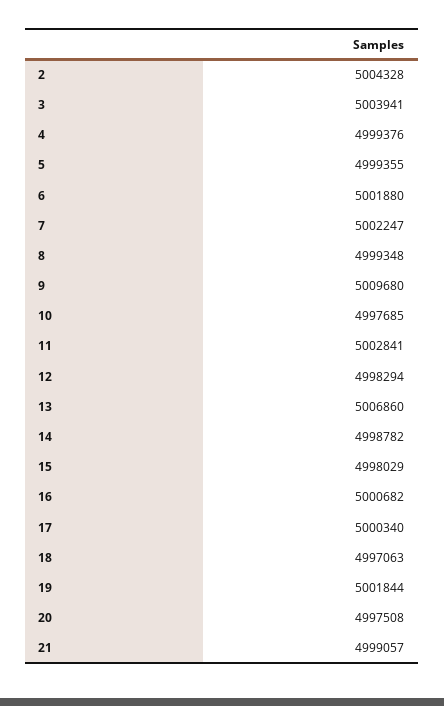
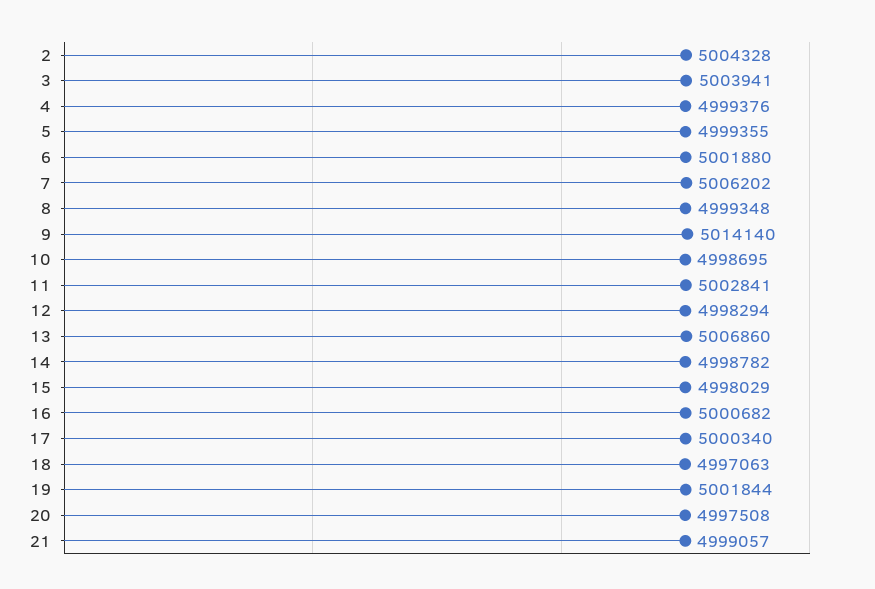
7: 5002247 -> 5006202
9: 5009680 -> 5014140
10: 4997685 -> 4998695

